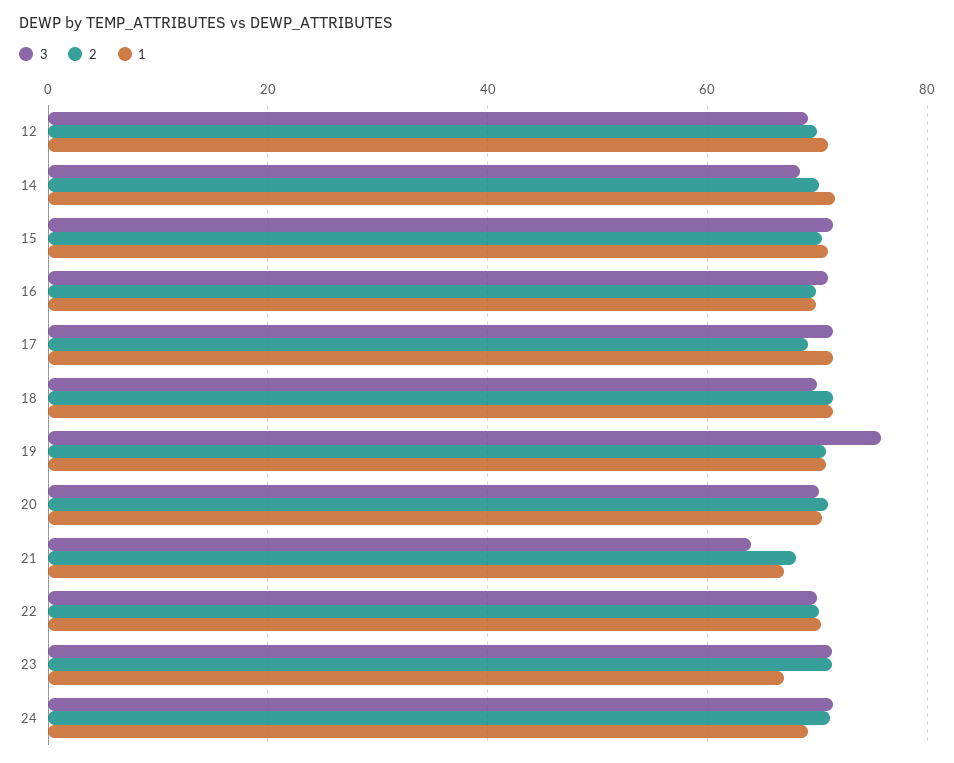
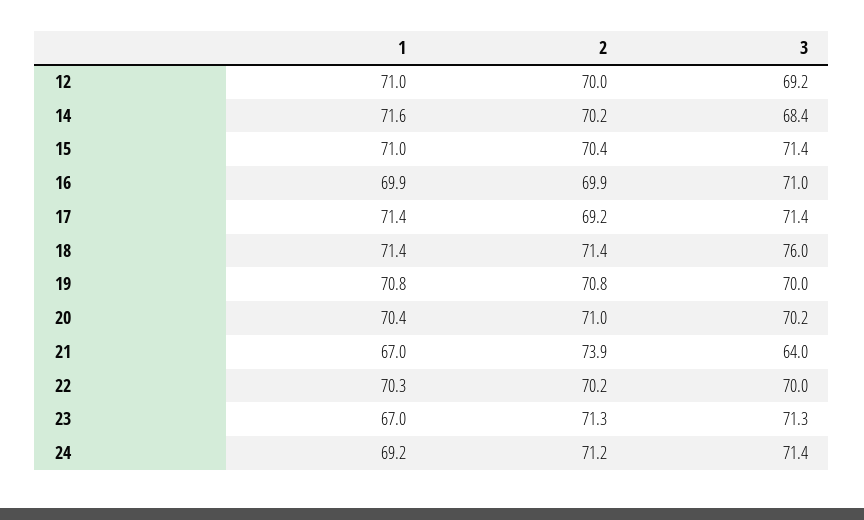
3, 18: 70 -> 76
3, 19: 76 -> 70
2, 21: 68 -> 73.9

